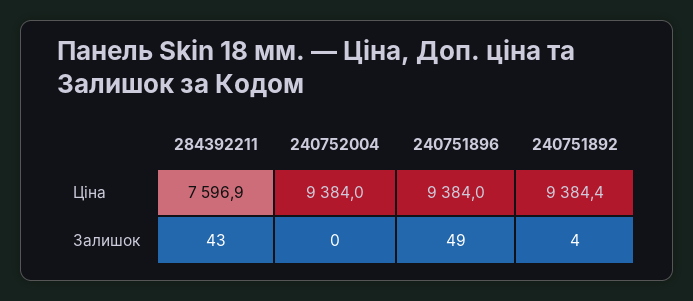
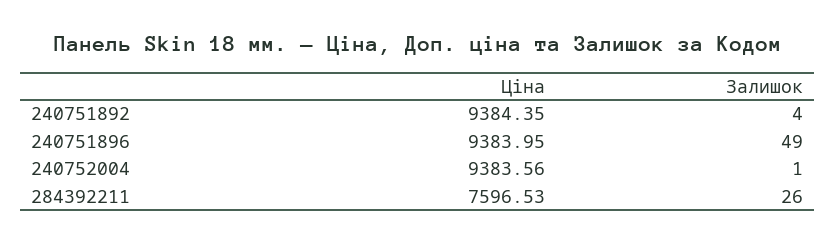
284392211, Ціна: 7596.9 -> 7596.53
240752004, Ціна: 9384 -> 9383.56
284392211, Залишок: 43 -> 26
240752004, Залишок: 0 -> 1

